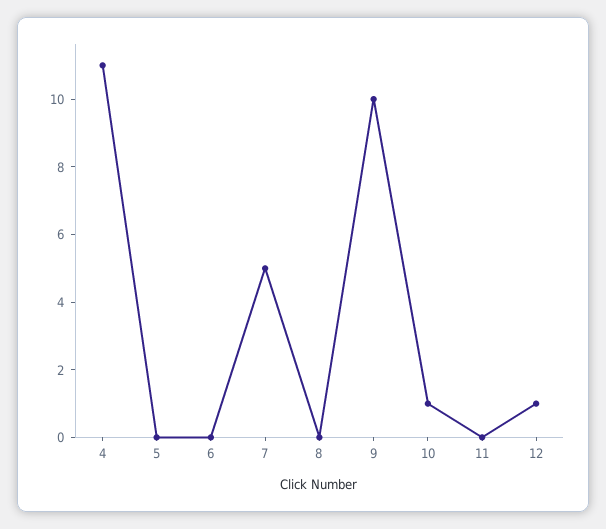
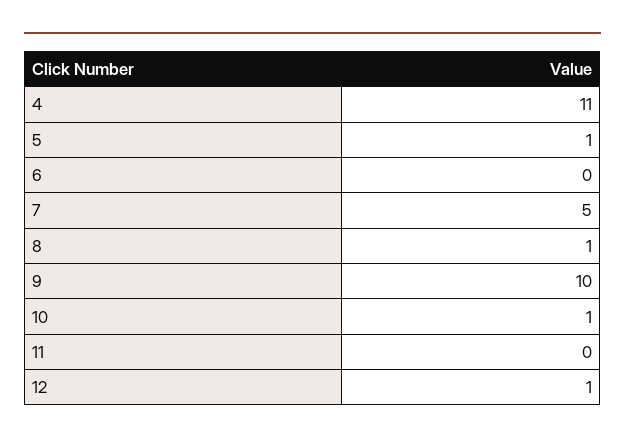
5: 0 -> 1
8: 0 -> 1

